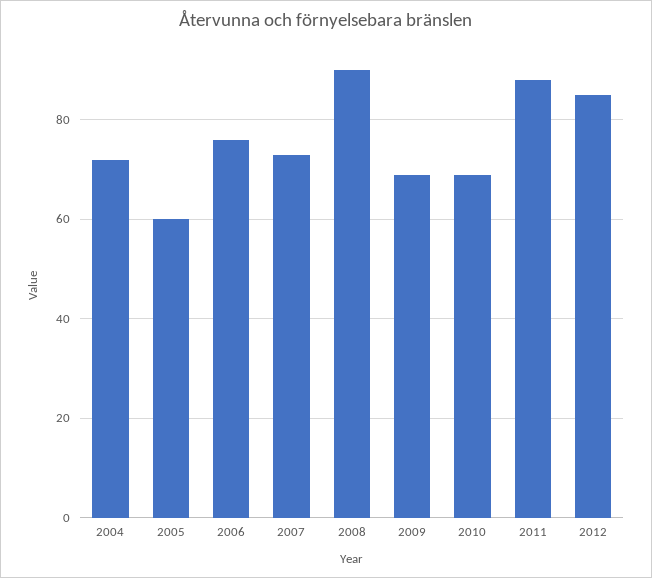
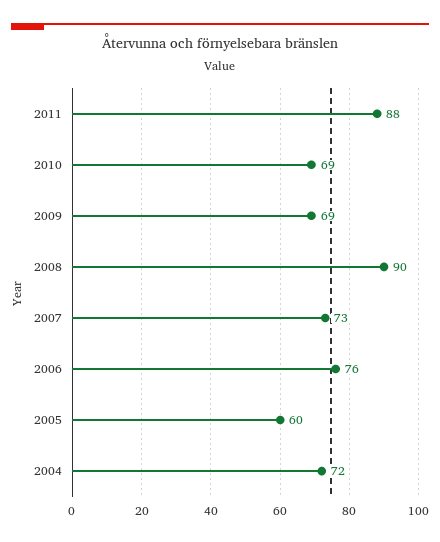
2012: 85 -> none

